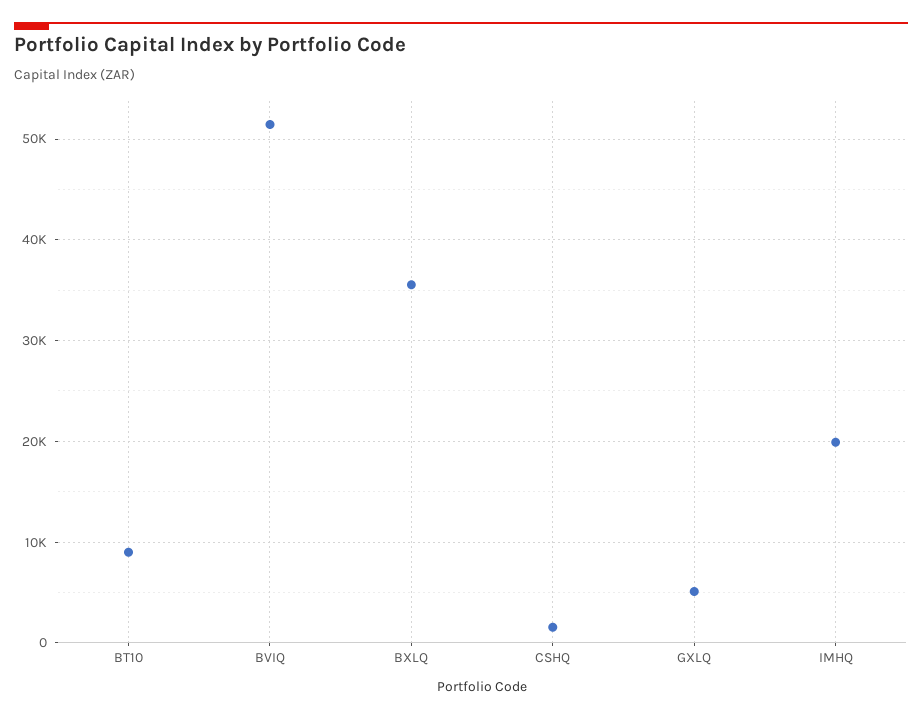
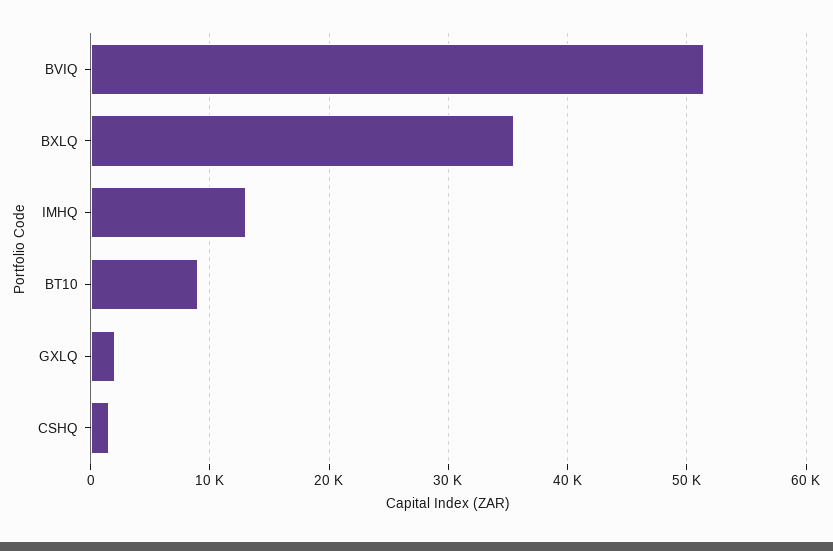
GXLQ: 5000 -> 2000
IMHQ: 20000 -> 13000

